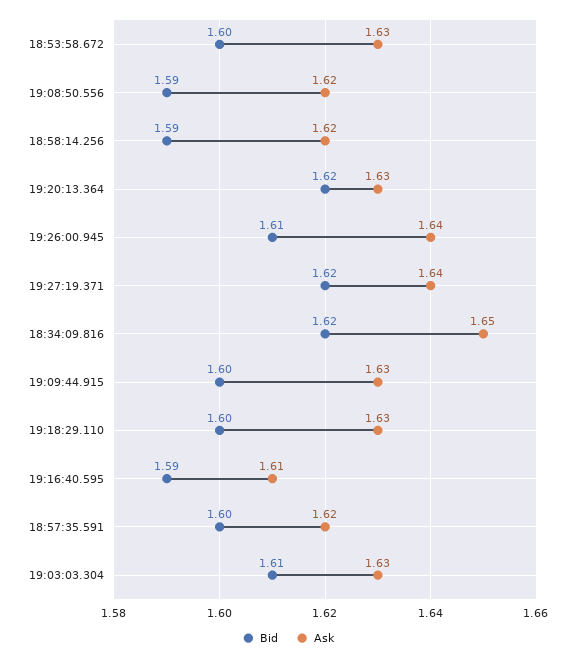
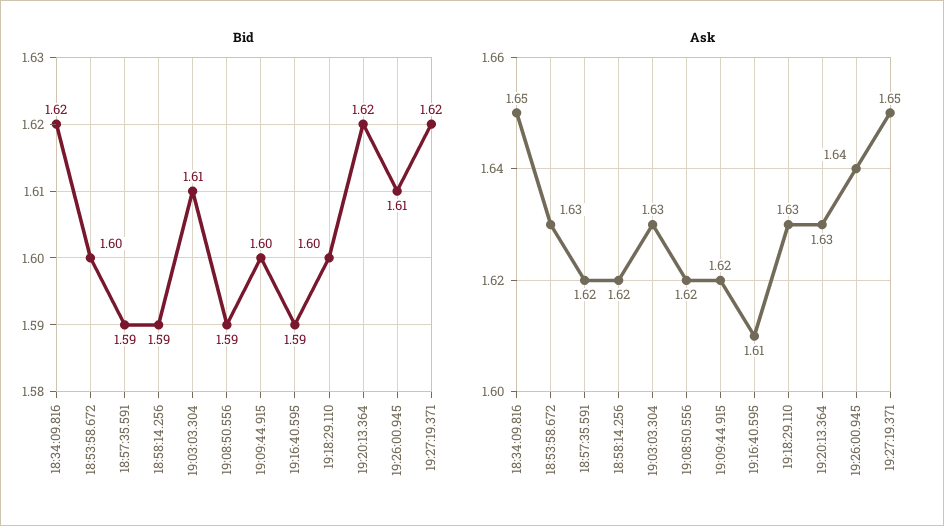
Ask, 19:27:19.371: 1.64 -> 1.65
Ask, 19:09:44.915: 1.63 -> 1.62
Bid, 18:57:35.591: 1.6 -> 1.59

